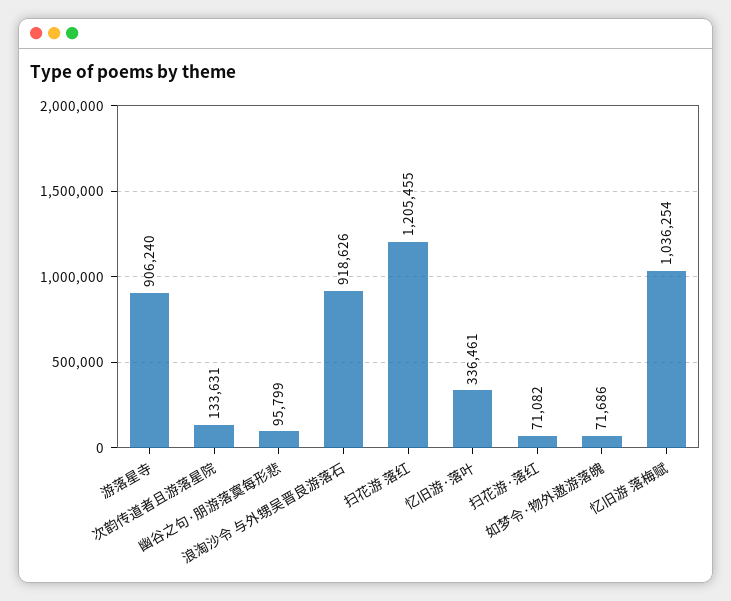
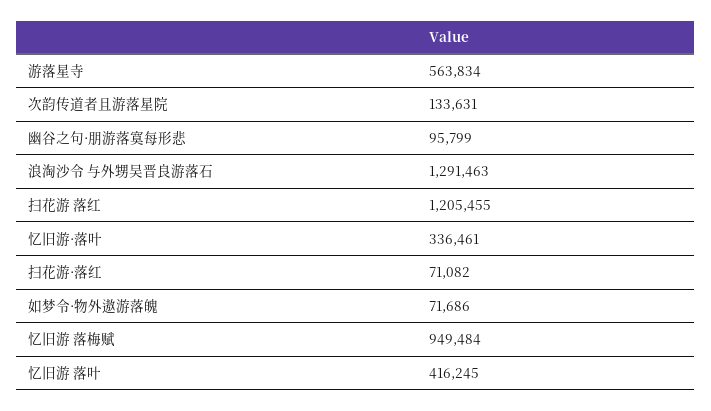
游落星寺: 906240 -> 563834
浪淘沙令 与外甥吴晋良游落石: 918626 -> 1291463
忆旧游 落梅赋: 1036254 -> 949484
忆旧游 落叶: none -> 416245

